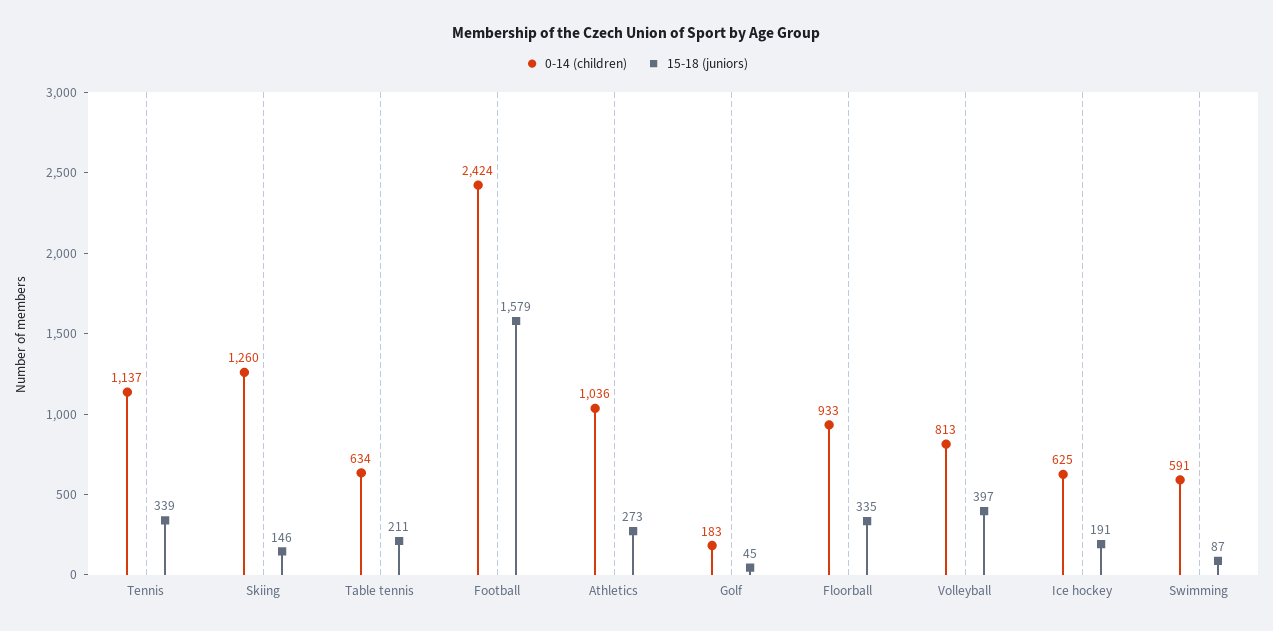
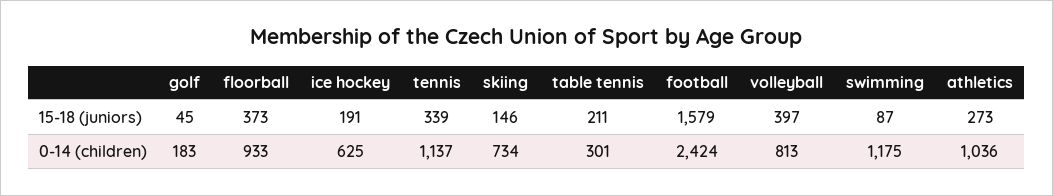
0-14 (children), Skiing: 1260 -> 734
0-14 (children), Table tennis: 634 -> 301
15-18 (juniors), Floorball: 335 -> 373
0-14 (children), Swimming: 591 -> 1175

